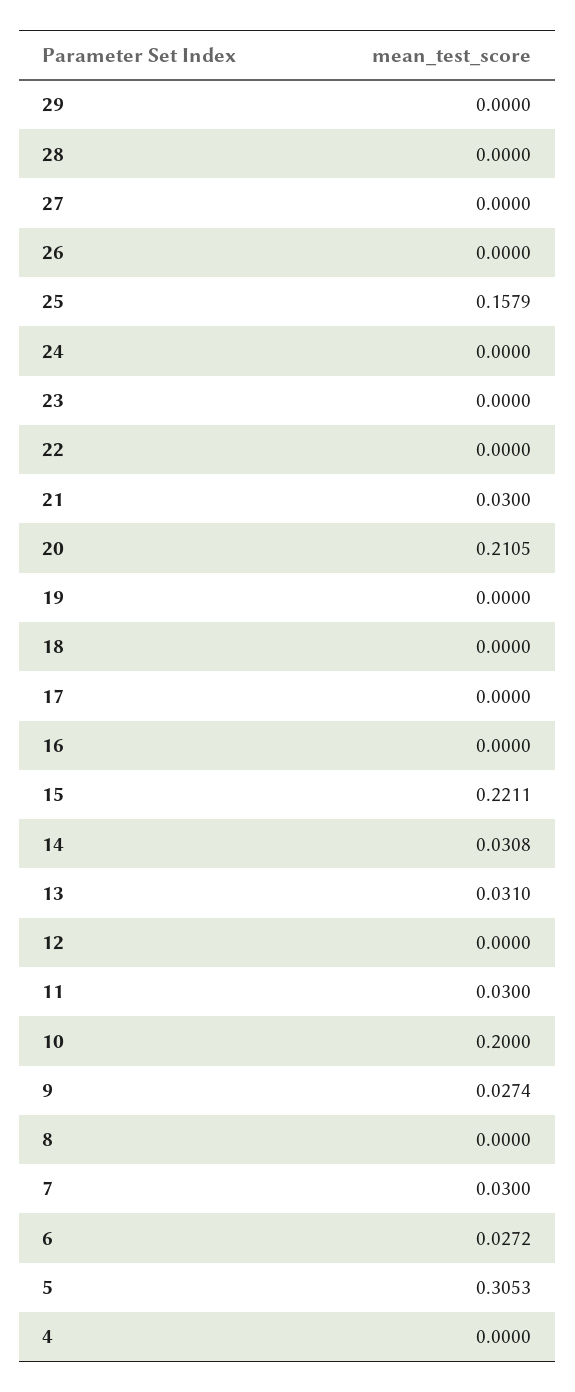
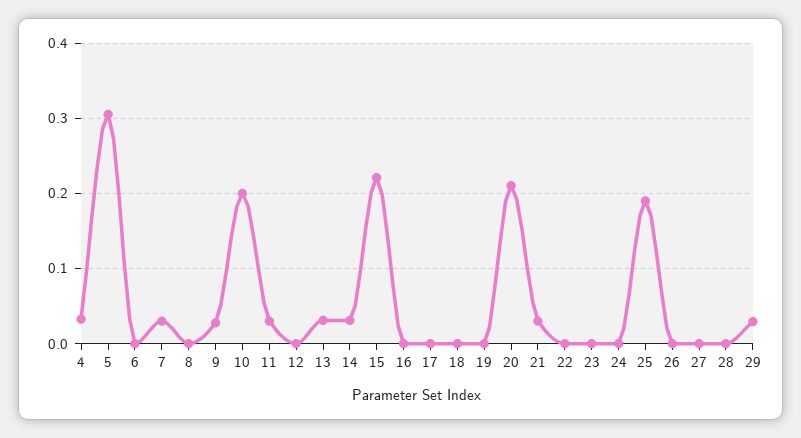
29: 0 -> 0.03
25: 0.1579 -> 0.19
6: 0.0272 -> 0
4: 0 -> 0.03

